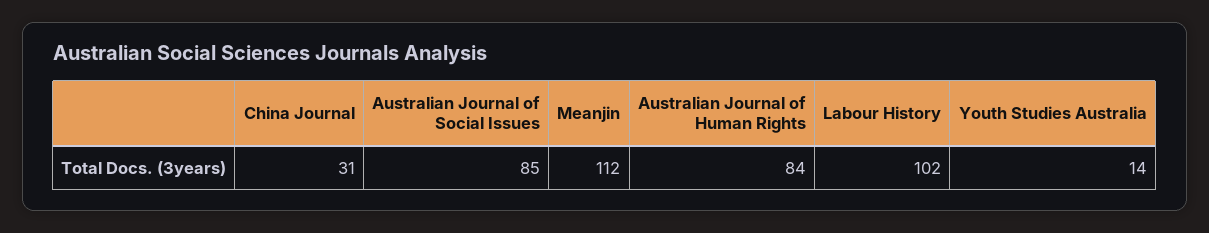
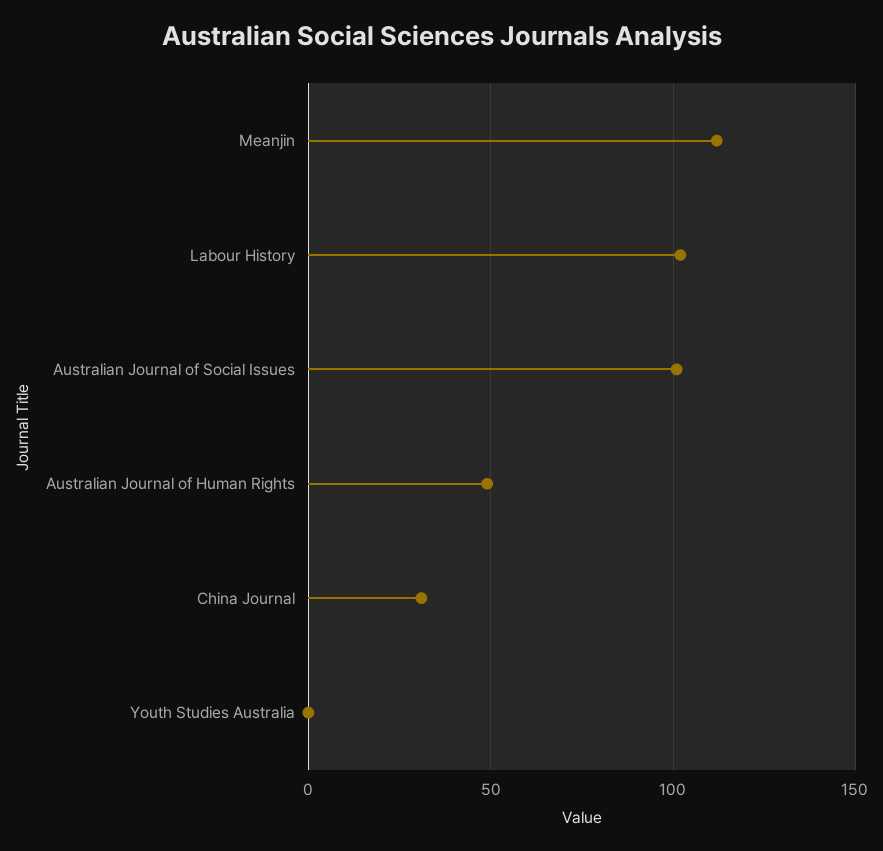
Australian Journal of Social Issues: 85 -> 100
Australian Journal of Human Rights: 84 -> 50
Youth Studies Australia: 14 -> 0

